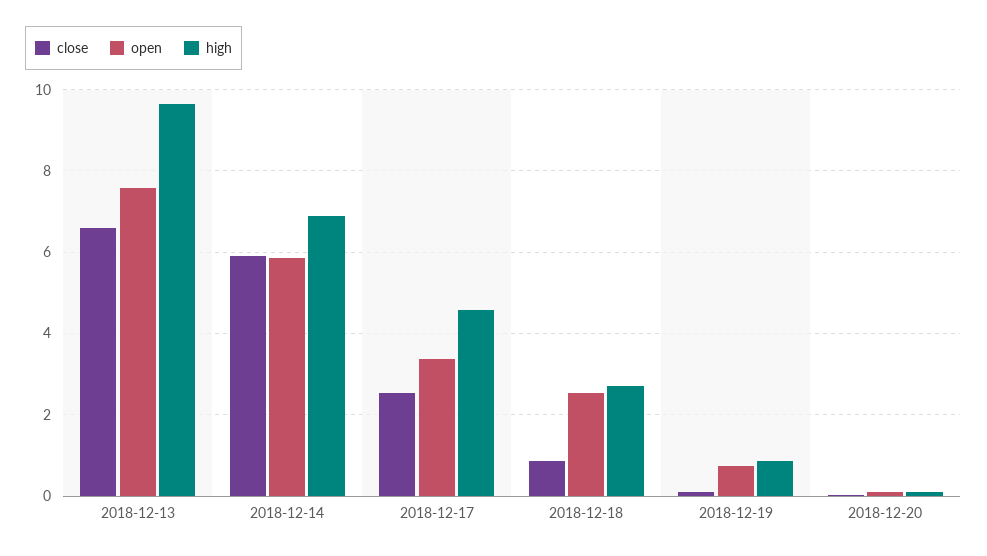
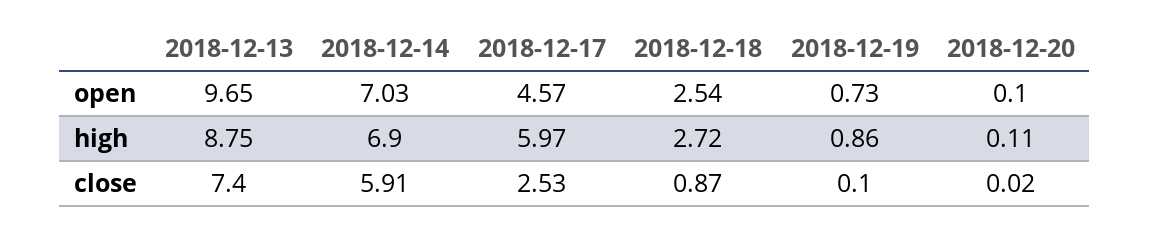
close, 2018-12-13: 6.6 -> 7.4
open, 2018-12-13: 7.6 -> 9.65
high, 2018-12-13: 9.6 -> 8.75
open, 2018-12-14: 5.8 -> 7.03
open, 2018-12-17: 3.4 -> 4.57
high, 2018-12-17: 4.6 -> 5.97

